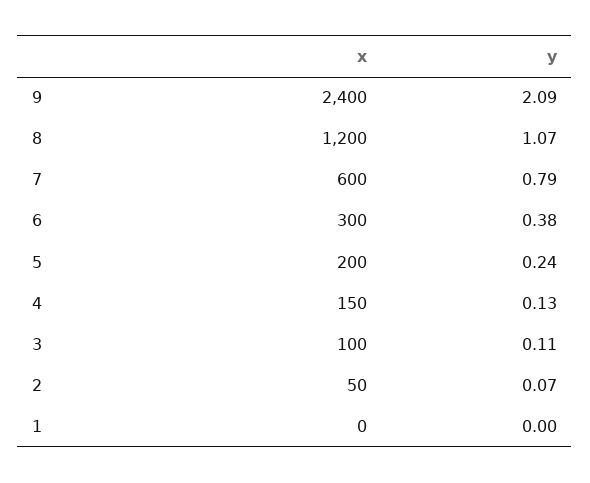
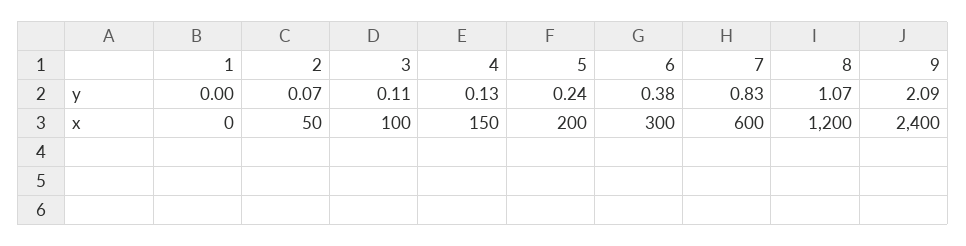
y, 7: 0.79 -> 0.83

